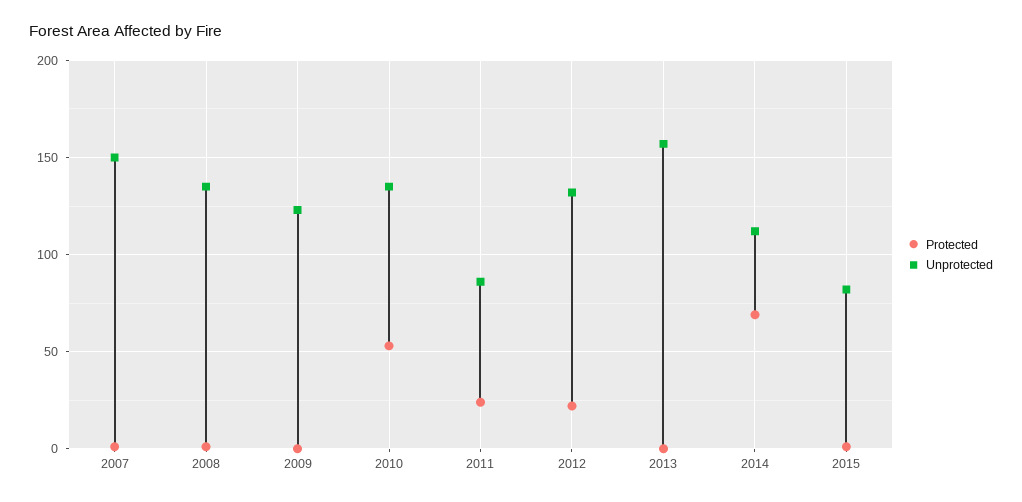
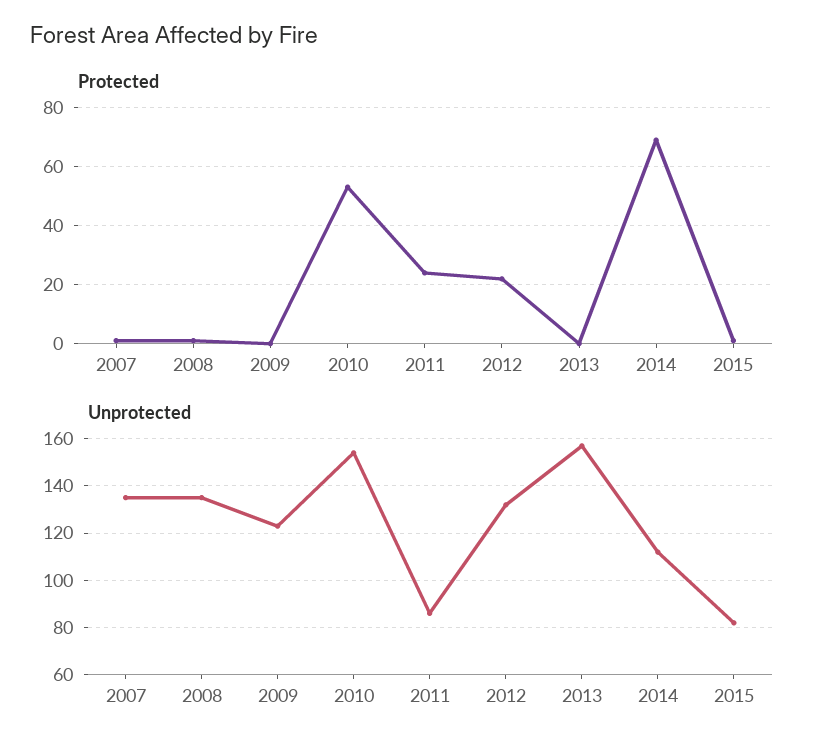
Unprotected, 2007: 150 -> 135
Unprotected, 2010: 135 -> 155

